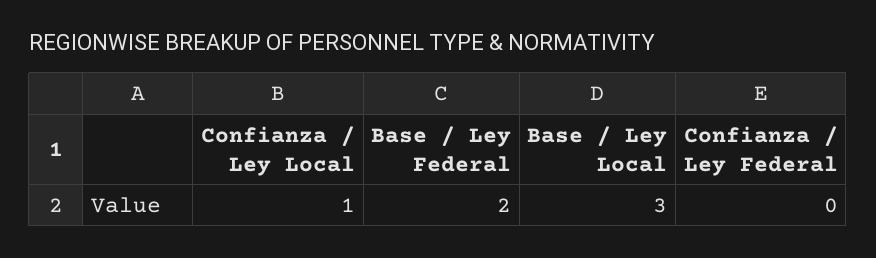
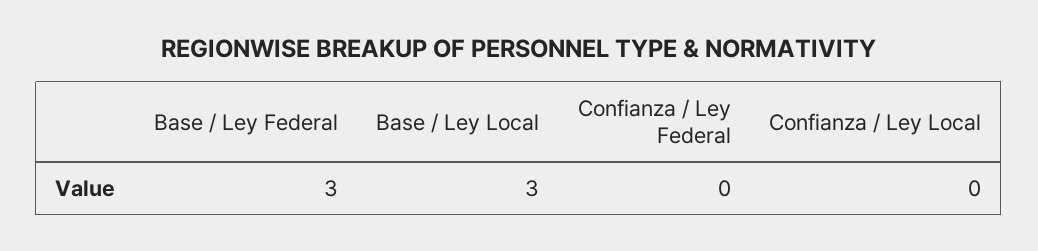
Confianza / Ley Local: 1 -> 0
Base / Ley Federal: 2 -> 3

